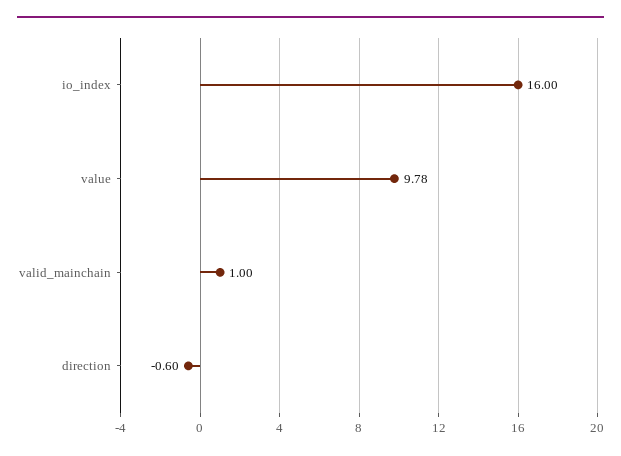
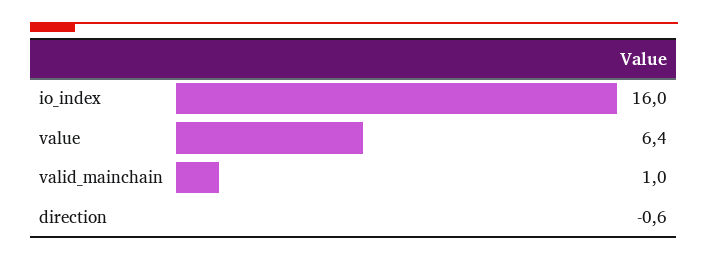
value: 9.78 -> 6.4

